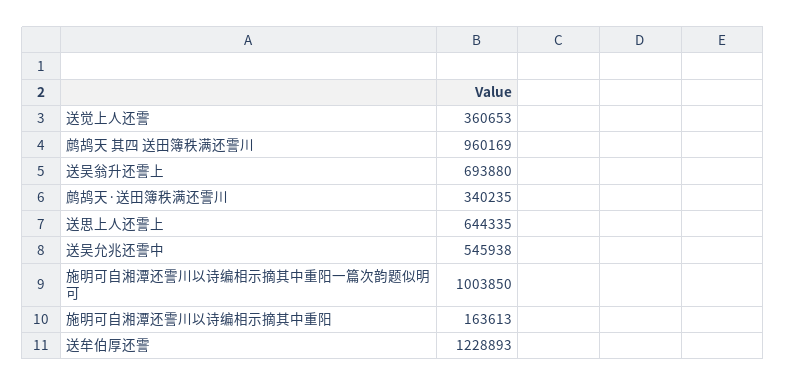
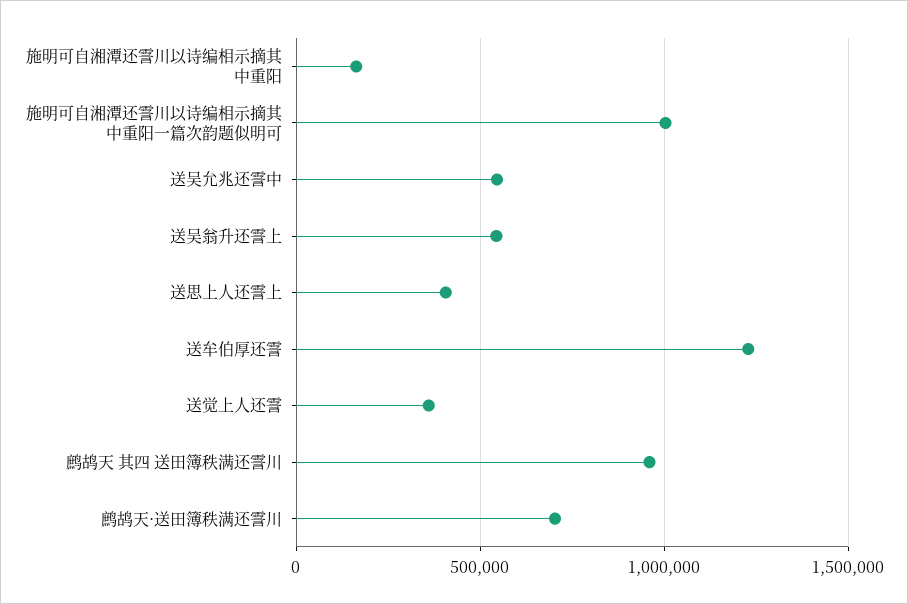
送吴翁升还霅上: 693880 -> 550000
鹧鸪天·送田簿秩满还霅川: 340235 -> 700000
送思上人还霅上: 644335 -> 400000

